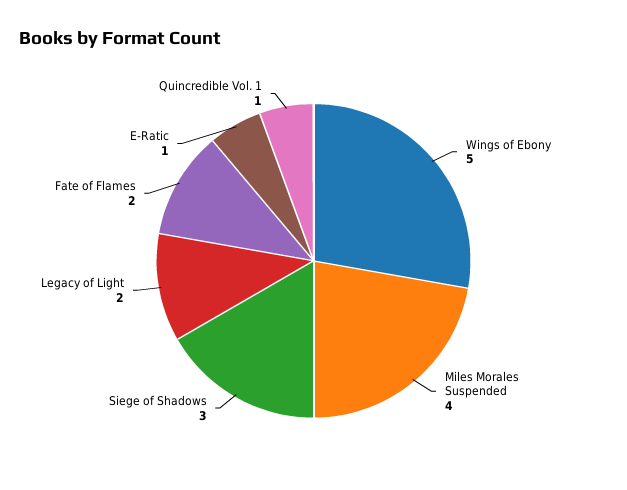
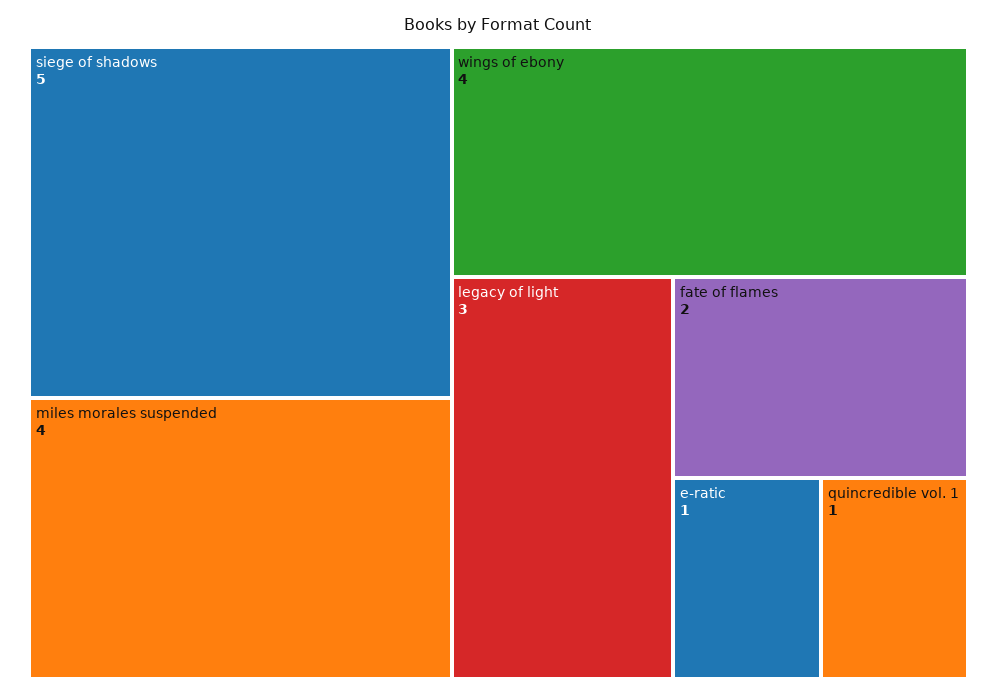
Wings of Ebony: 5 -> 4
Siege of Shadows: 3 -> 5
Legacy of Light: 2 -> 3

